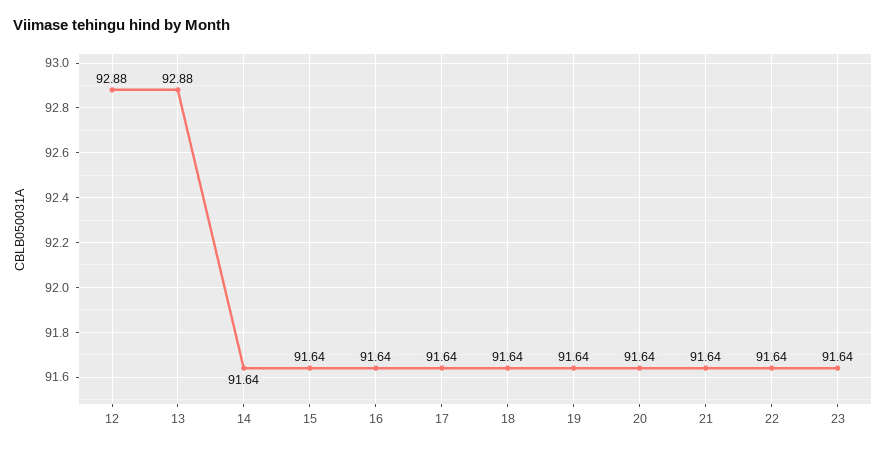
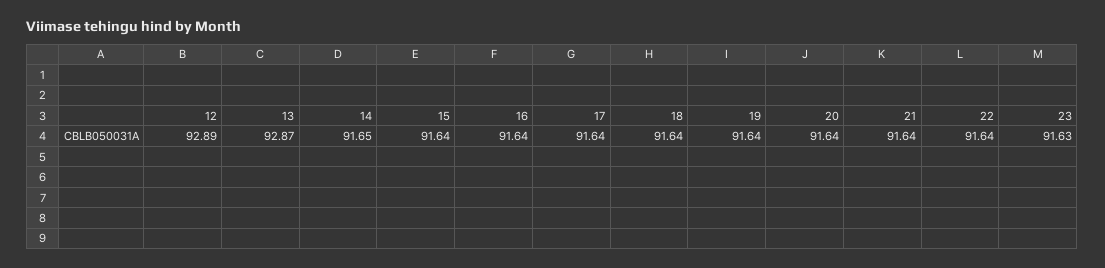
12: 92.88 -> 92.89
13: 92.88 -> 92.87
14: 91.64 -> 91.65
23: 91.64 -> 91.63

